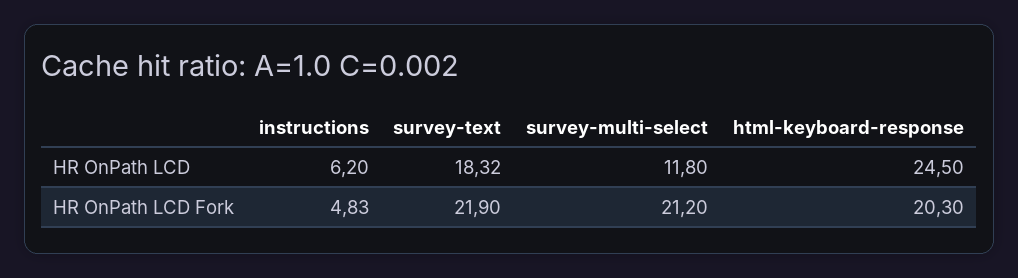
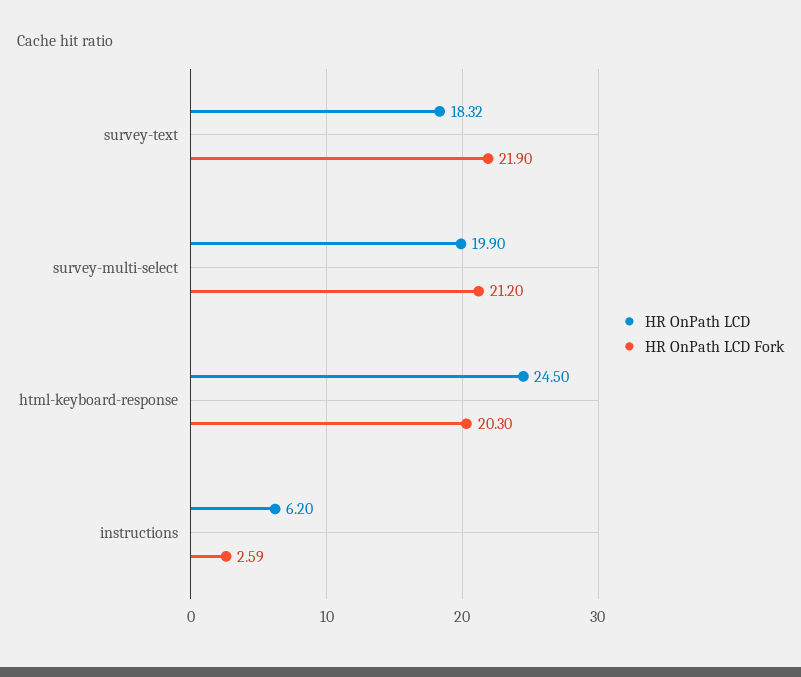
HR OnPath LCD, survey-multi-select: 11.8 -> 19.9
HR OnPath LCD Fork, instructions: 4.83 -> 2.59

